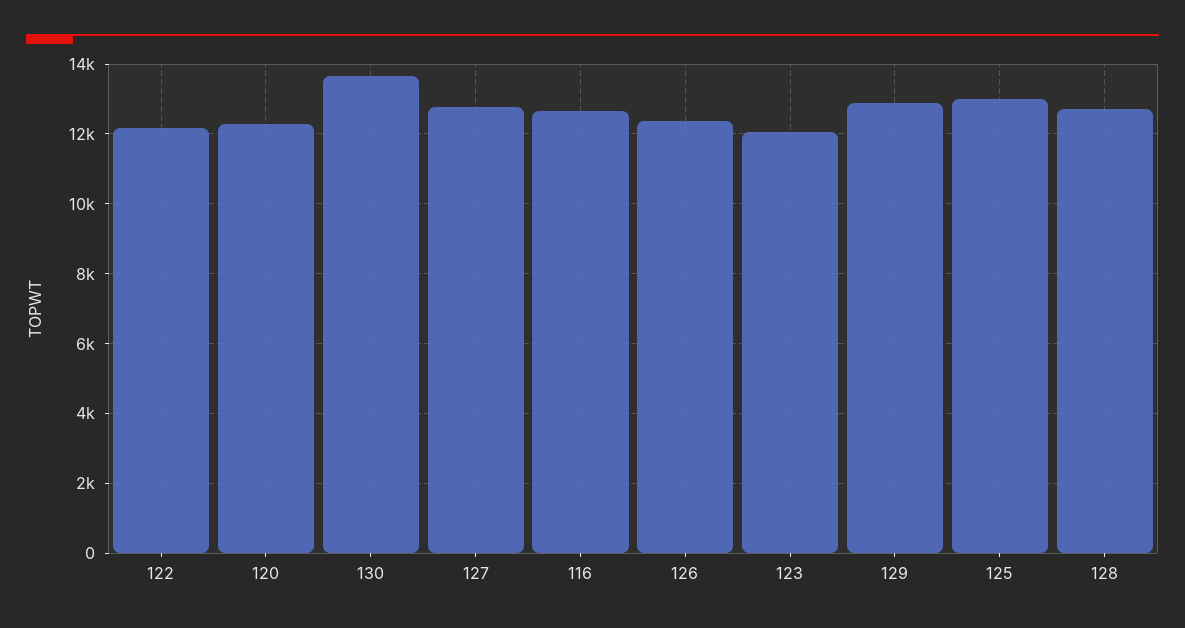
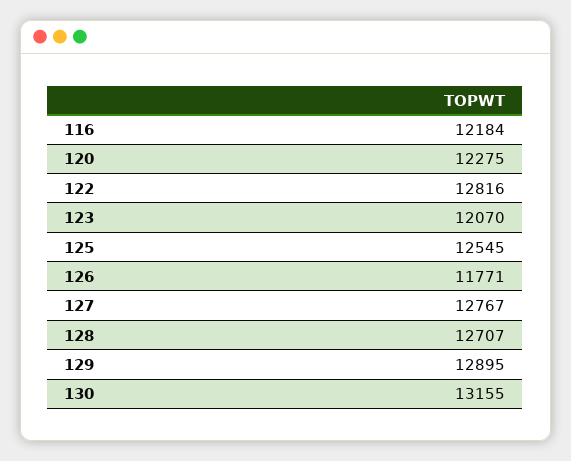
122: 12200 -> 12816
130: 13600 -> 13155
116: 12600 -> 12184
126: 12400 -> 11771
125: 13000 -> 12545

